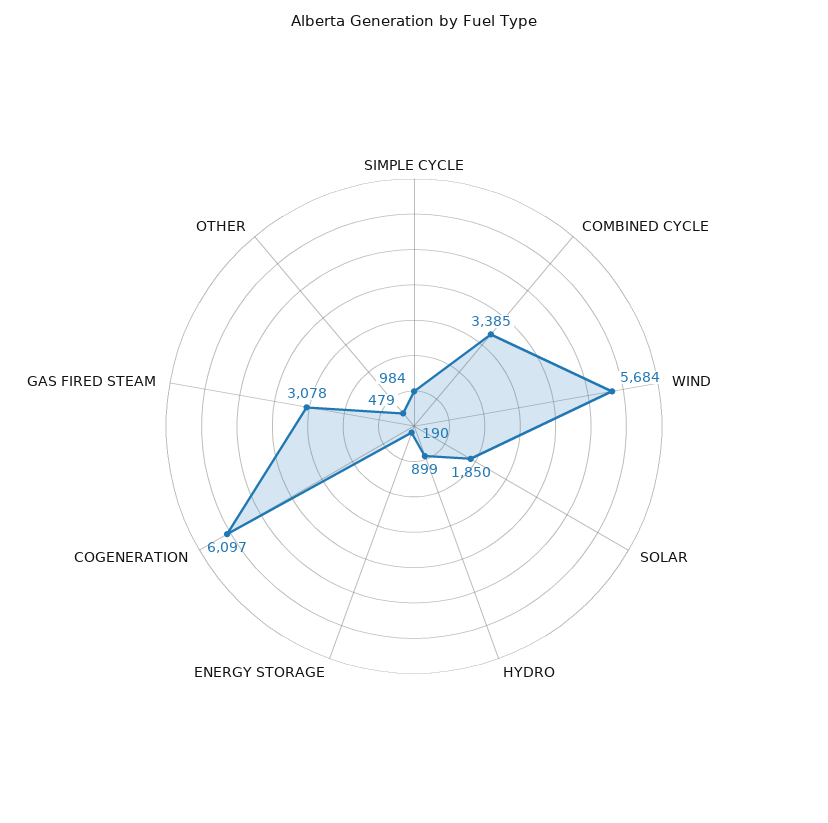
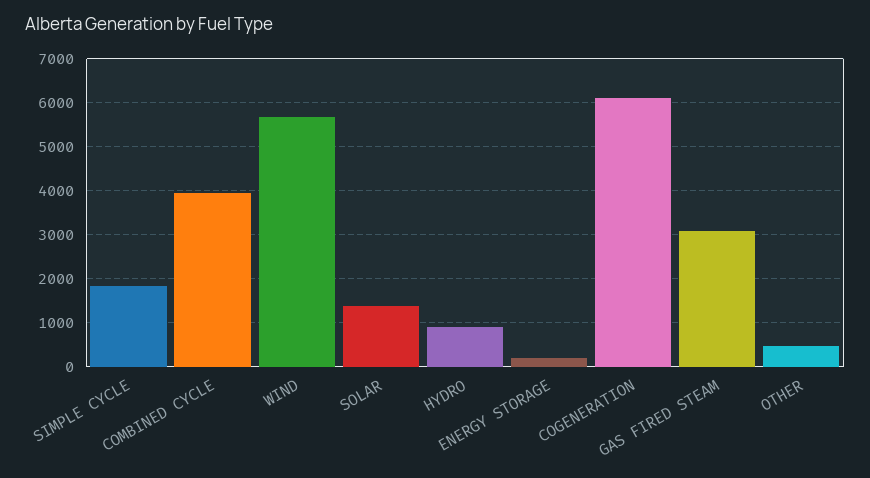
SIMPLE CYCLE: 984 -> 1800
COMBINED CYCLE: 3385 -> 4000
SOLAR: 1850 -> 1400

